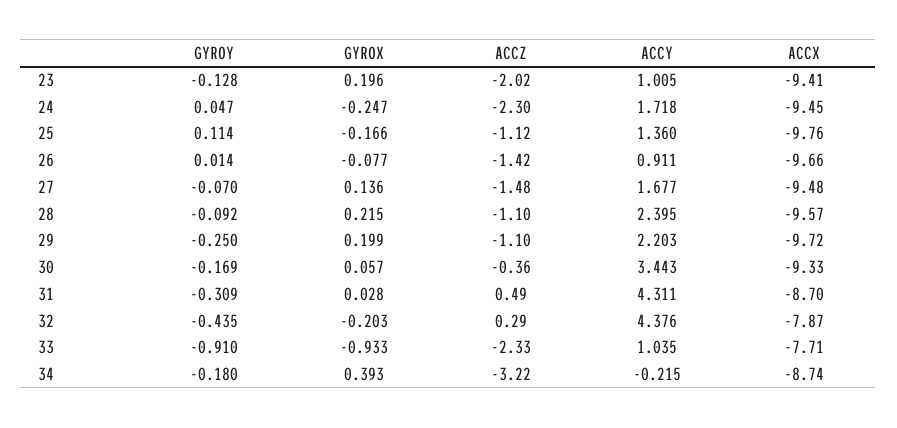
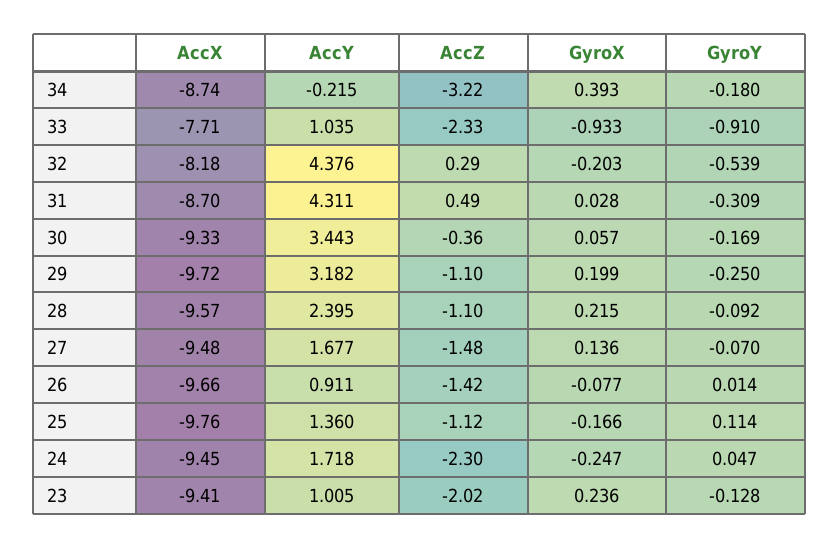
GYROX, 23: 0.196 -> 0.236
ACCY, 29: 2.203 -> 3.182
GYROY, 32: -0.435 -> -0.539
ACCX, 32: -7.87 -> -8.18

